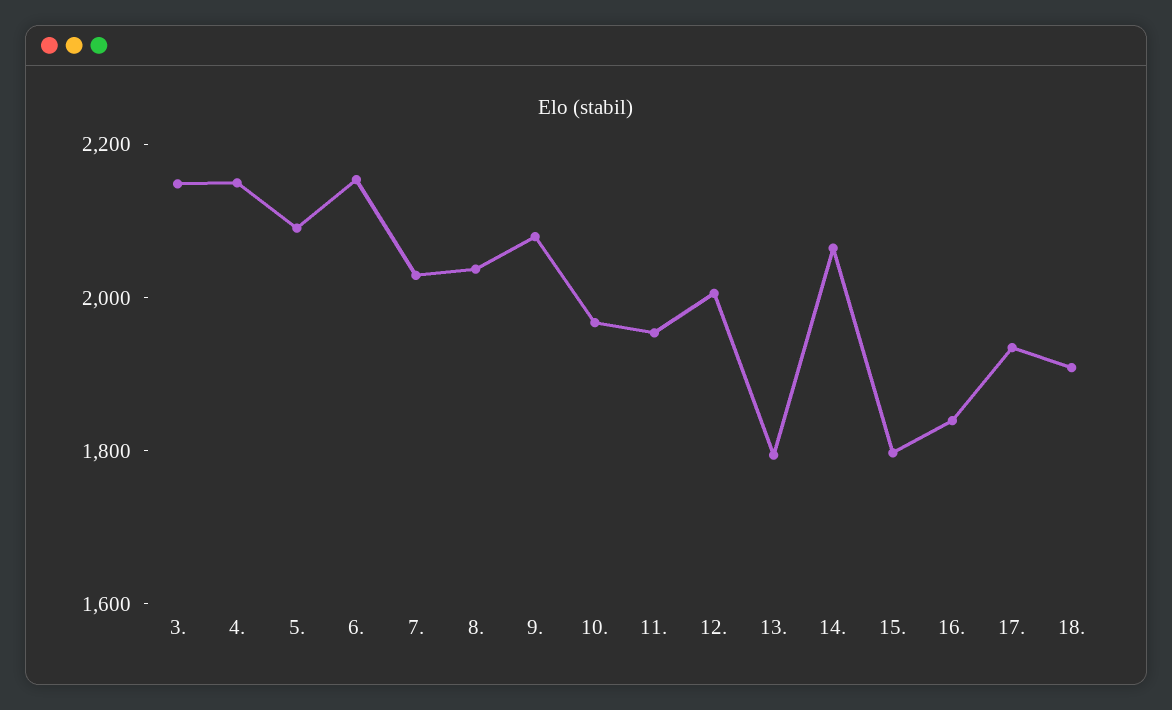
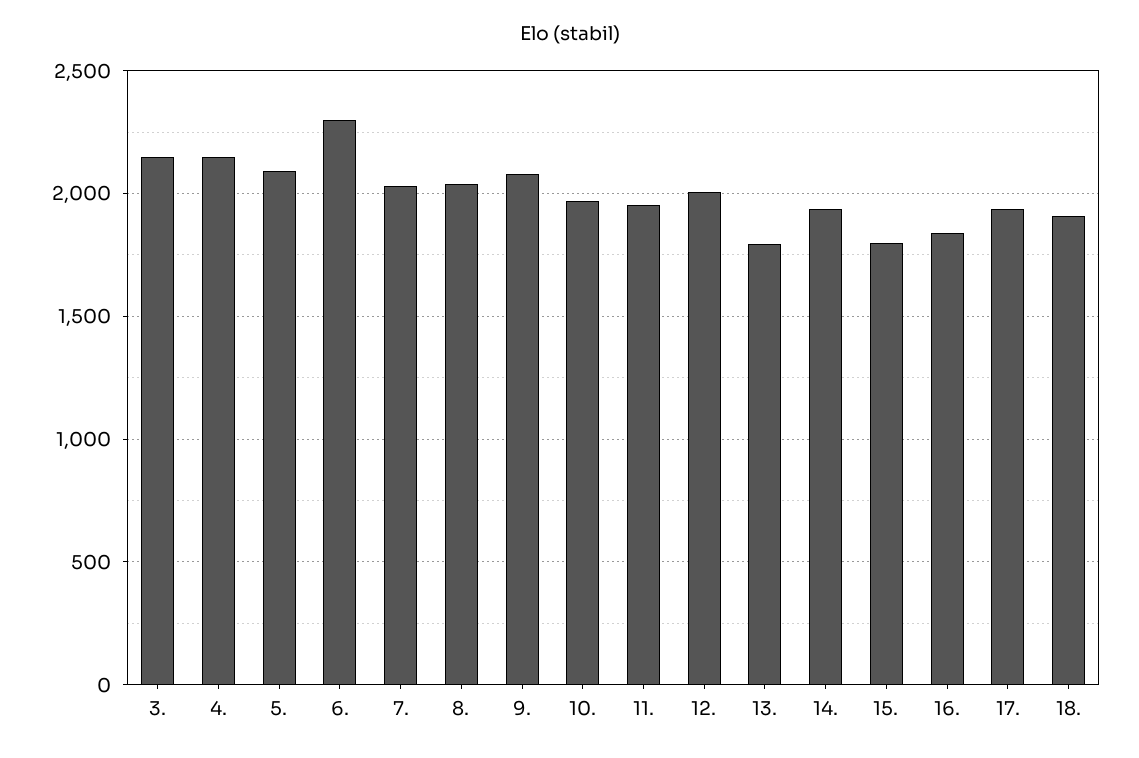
6.: 2150 -> 2300
14.: 2050 -> 1950

